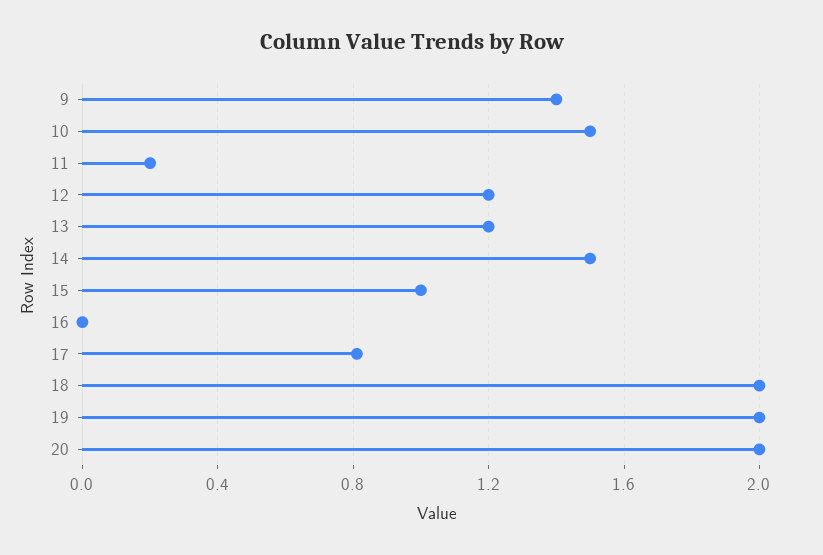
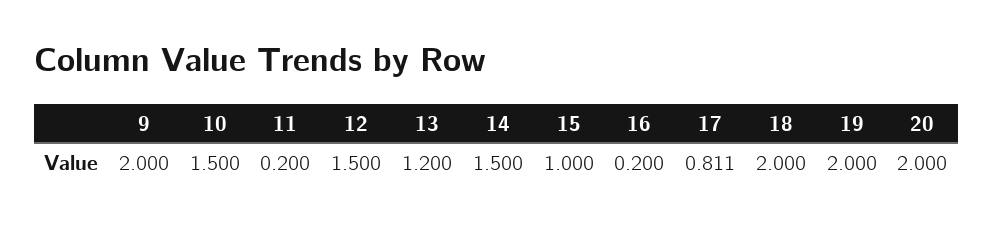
9: 1.4 -> 2
12: 1.2 -> 1.5
16: 0 -> 0.2

